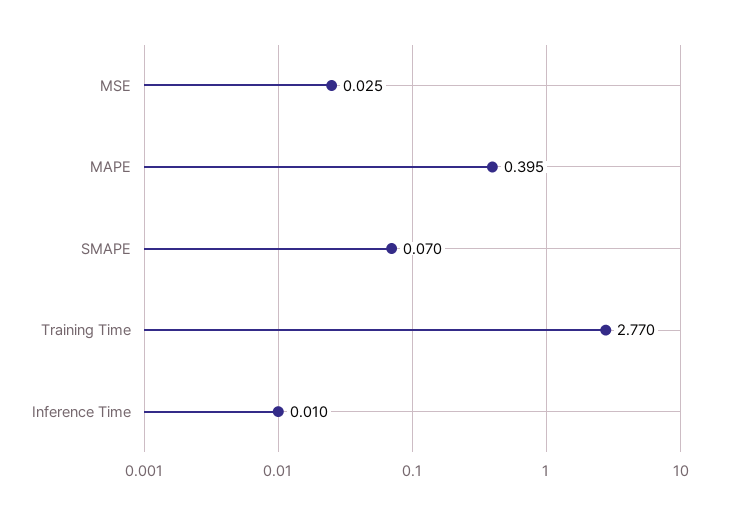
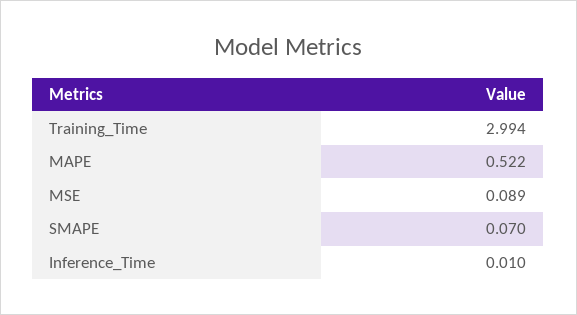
MSE: 0.025 -> 0.089
MAPE: 0.395 -> 0.522
Training Time: 2.77 -> 2.994

